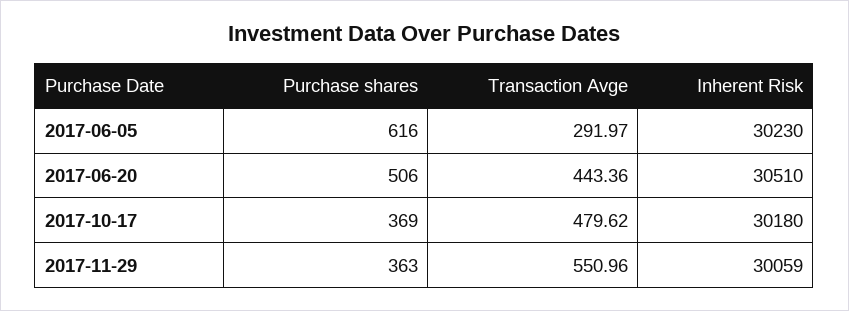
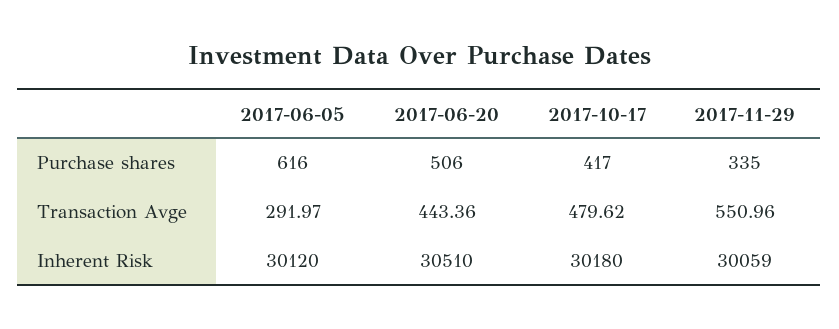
Inherent Risk, 2017-06-05: 30230 -> 30120
Purchase shares, 2017-10-17: 369 -> 417
Purchase shares, 2017-11-29: 363 -> 335

